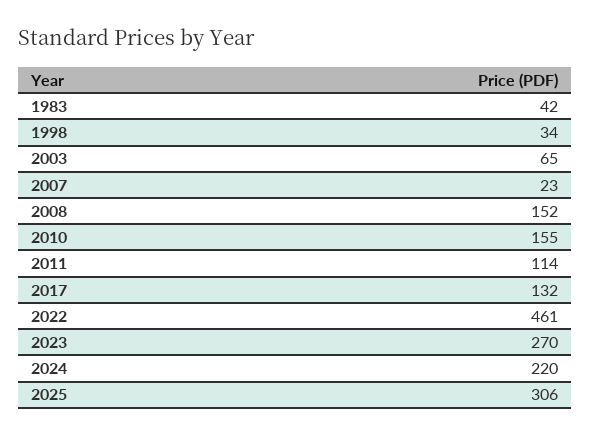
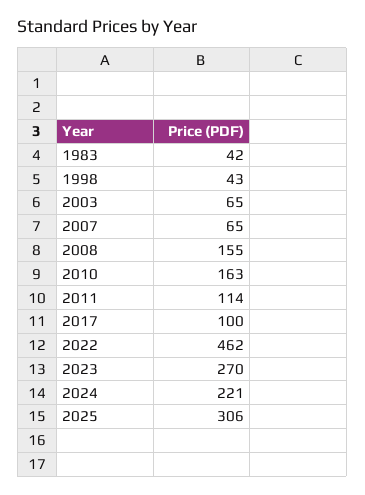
1998: 34 -> 43
2007: 23 -> 65
2008: 152 -> 155
2010: 155 -> 163
2017: 132 -> 100
2022: 461 -> 462
2024: 220 -> 221

